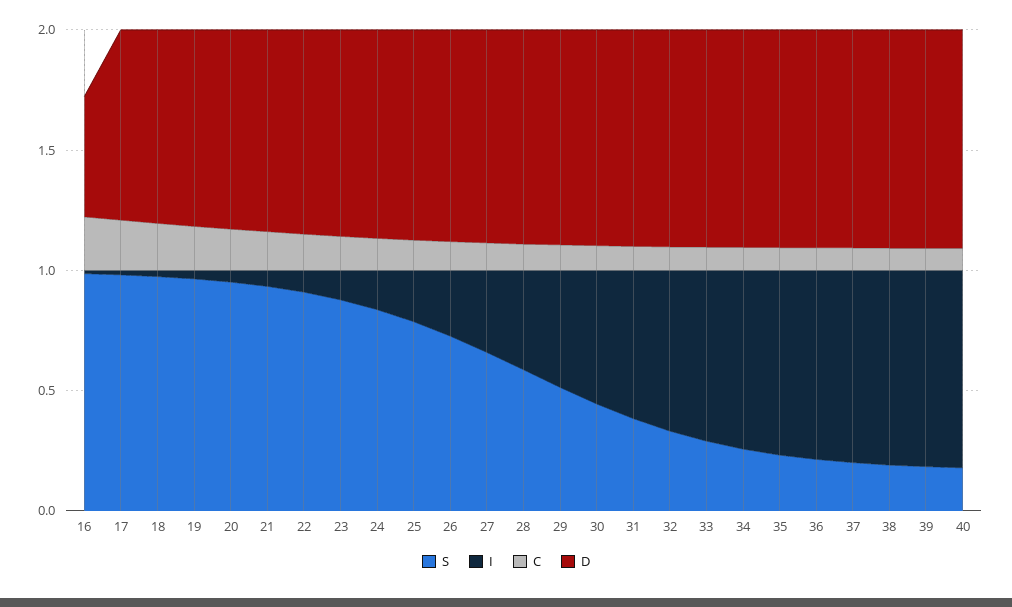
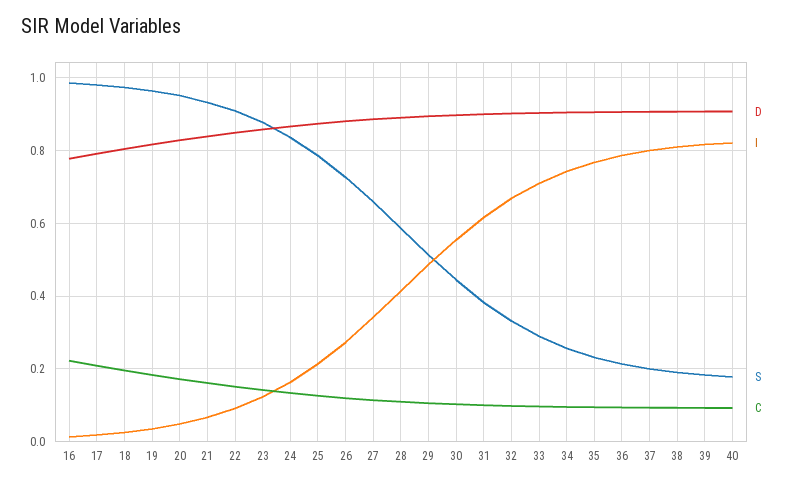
D, 16: 0.5 -> 0.78

